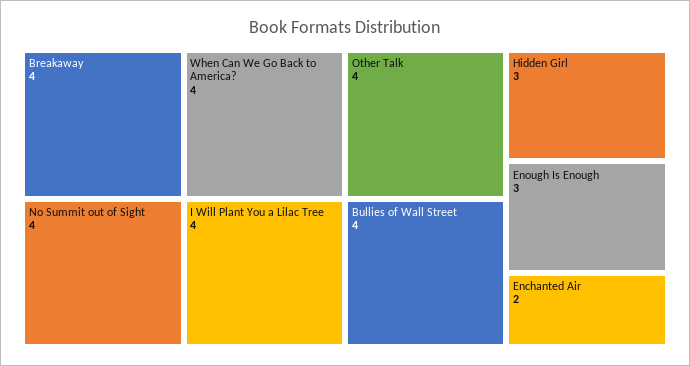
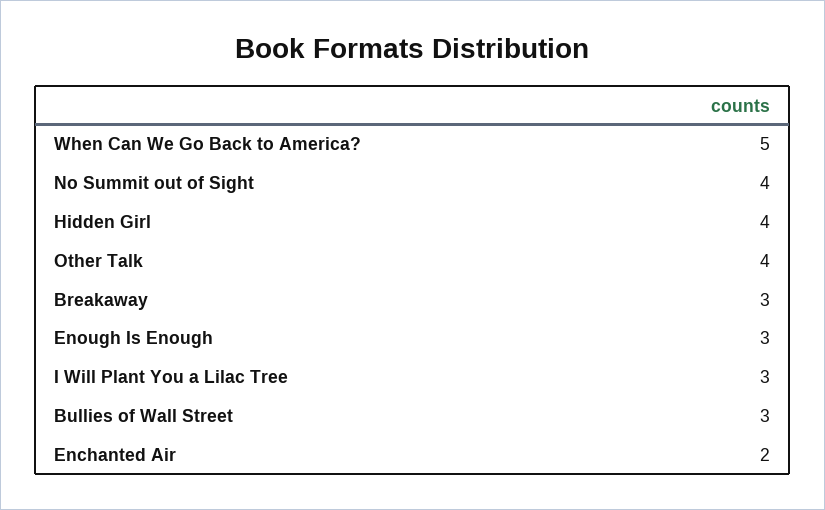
Breakaway: 4 -> 3
When Can We Go Back to America?: 4 -> 5
I Will Plant You a Lilac Tree: 4 -> 3
Bullies of Wall Street: 4 -> 3
Hidden Girl: 3 -> 4

